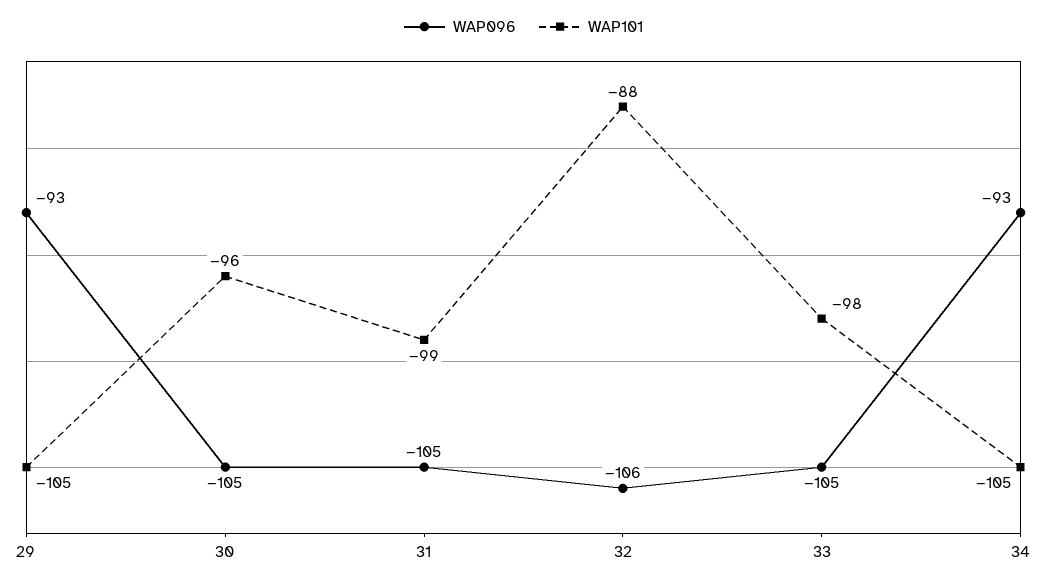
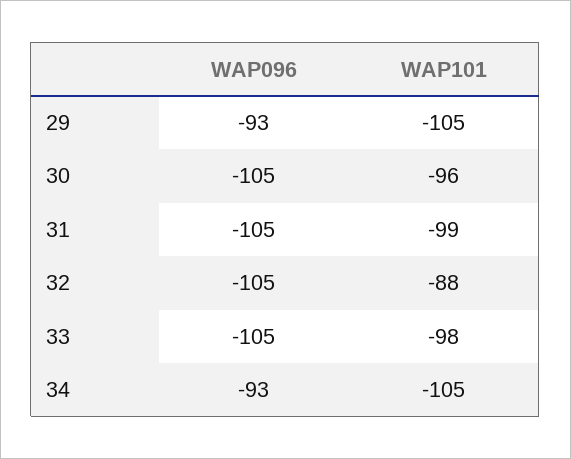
WAP096, 32: -106 -> -105

